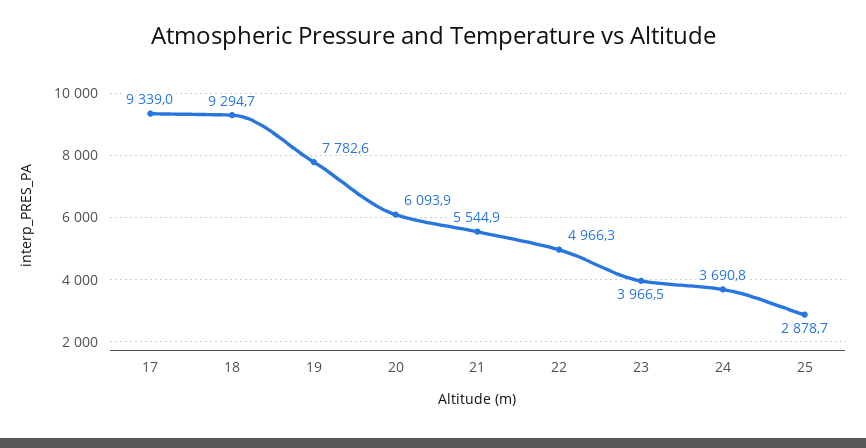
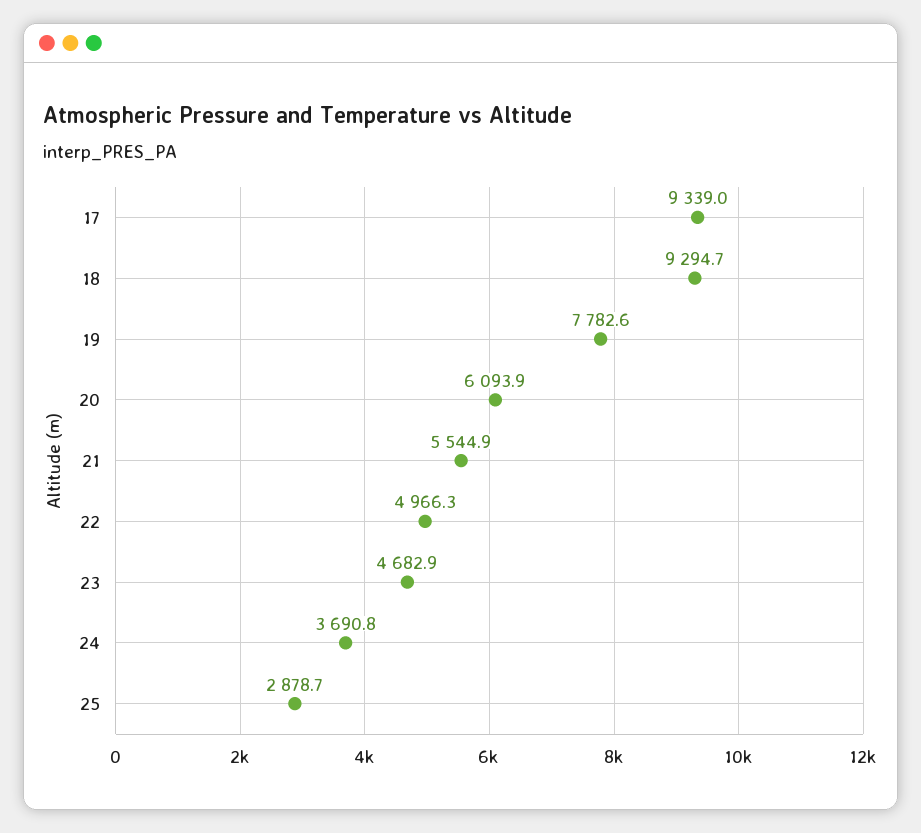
23: 3966.5 -> 4682.9

